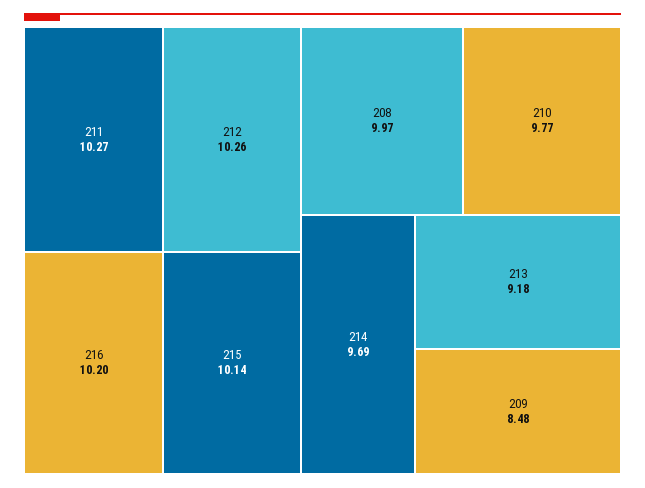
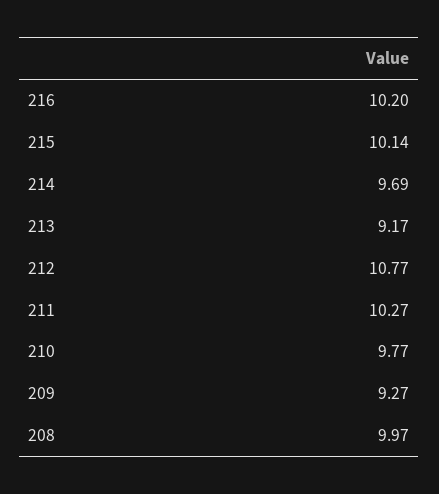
212: 10.26 -> 10.77
213: 9.18 -> 9.17
209: 8.48 -> 9.27

